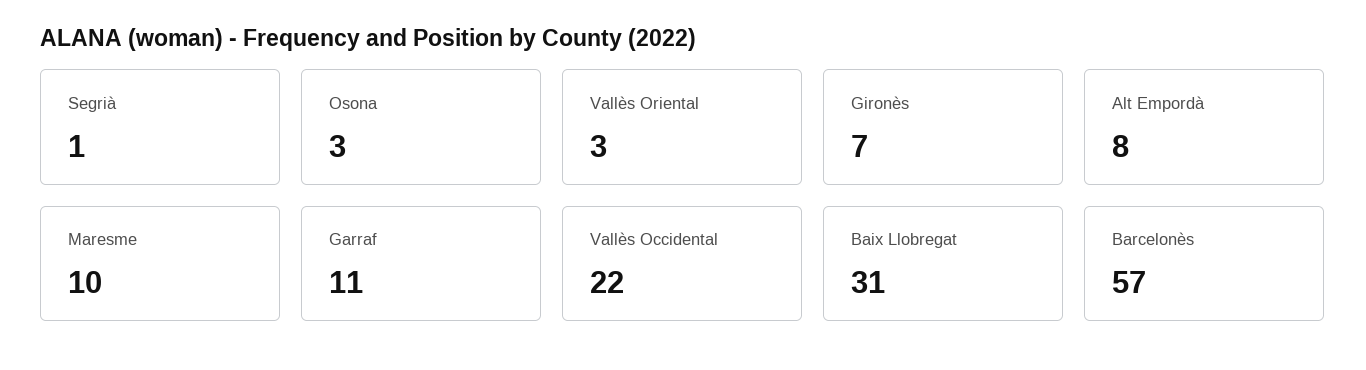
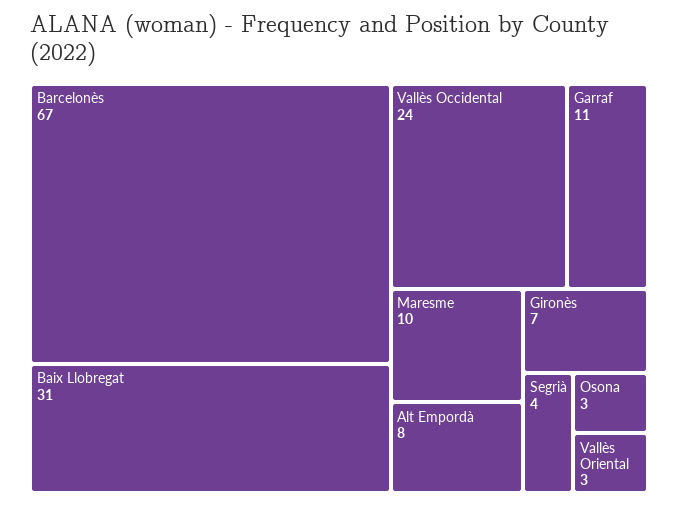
Segrià: 1 -> 4
Vallès Occidental: 22 -> 24
Barcelonès: 57 -> 67

